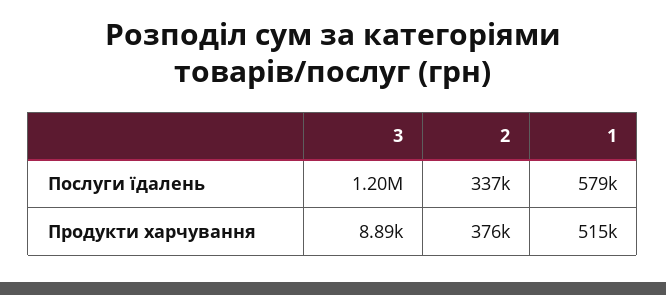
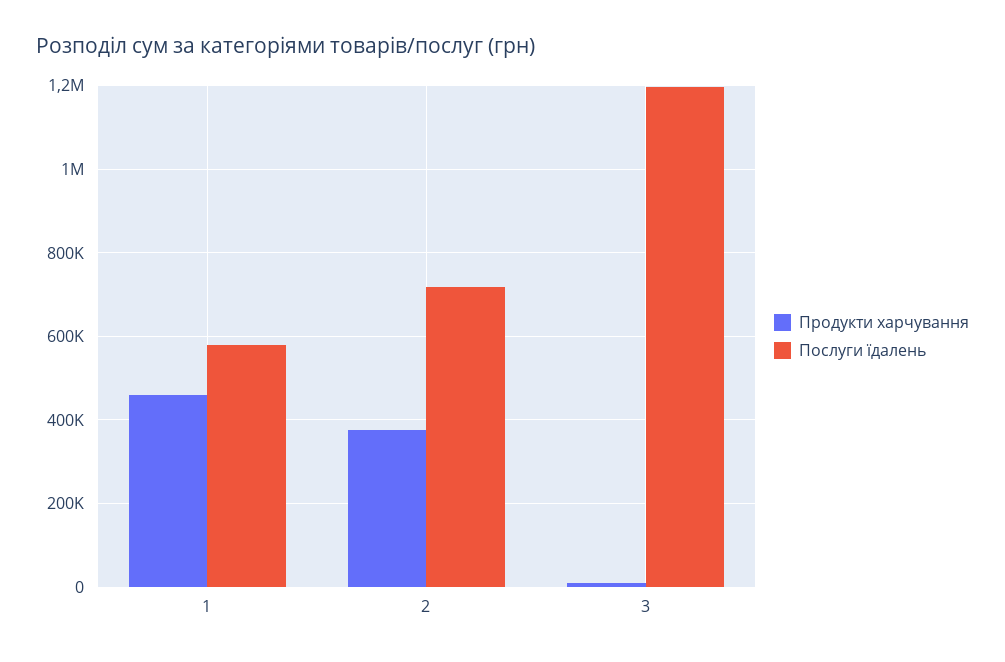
Послуги їдалень, 2: 337000 -> 720000
Продукти харчування, 1: 515000 -> 460000

